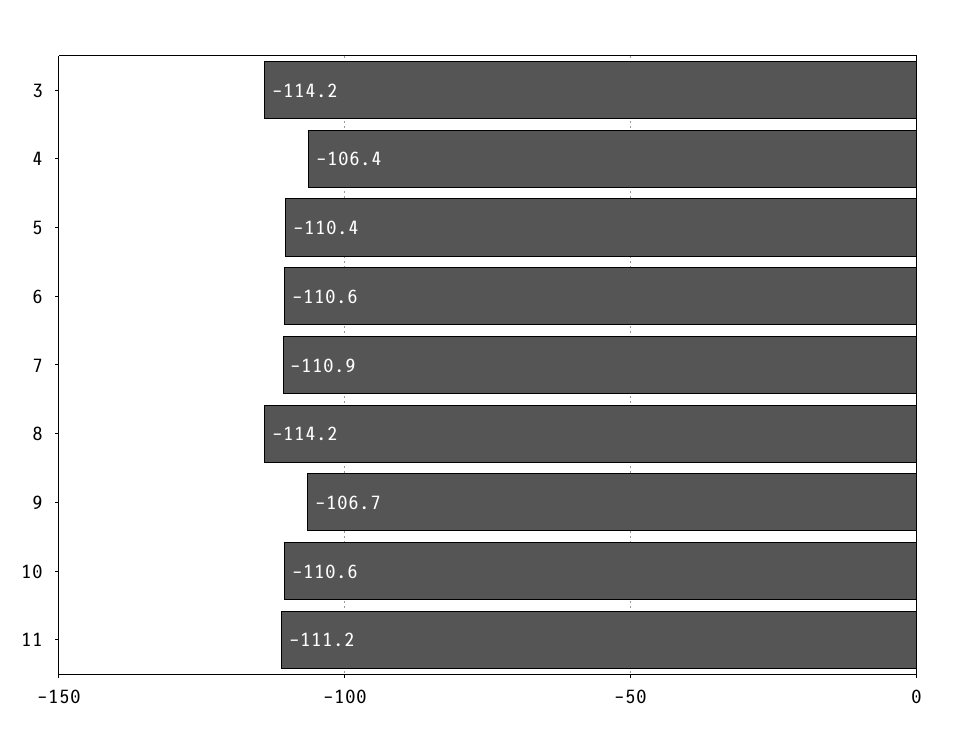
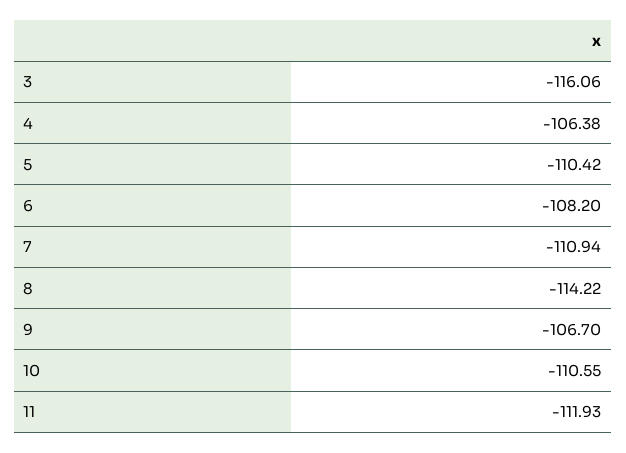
3: -114.2 -> -116.06
6: -110.6 -> -108.2
11: -111.2 -> -111.93

